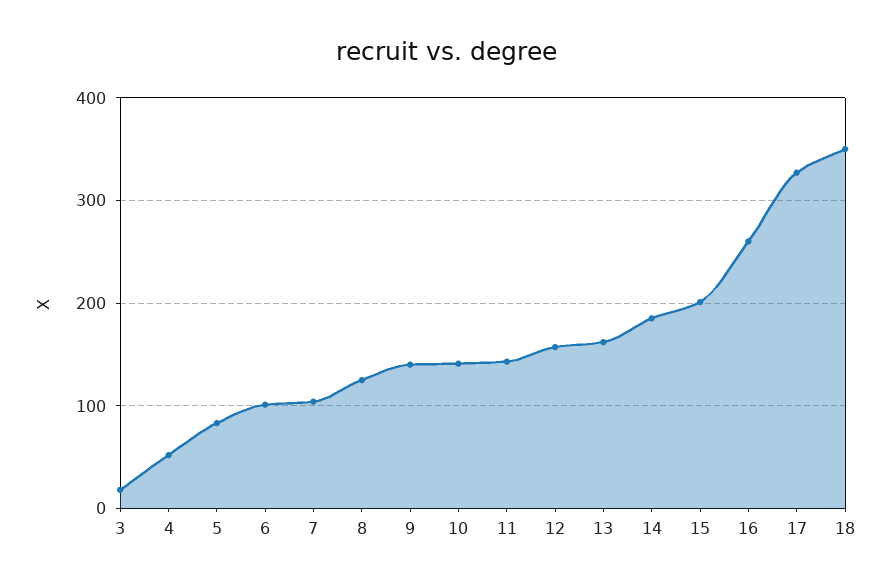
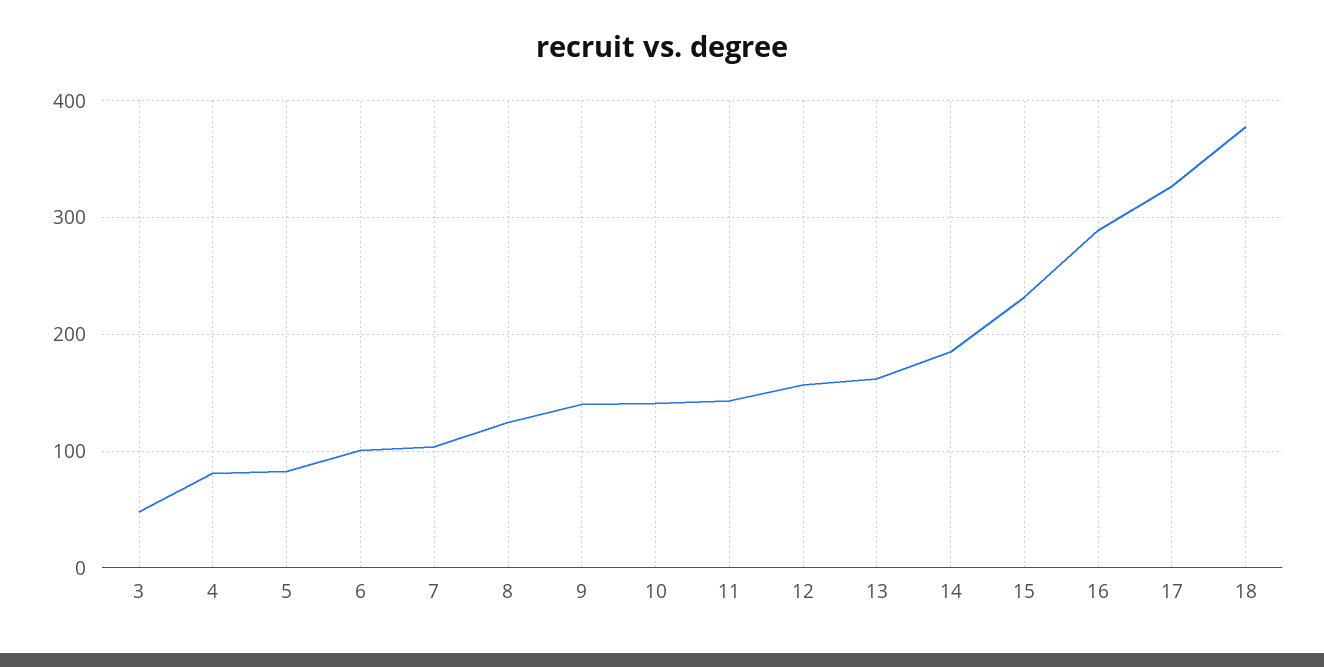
3: 20 -> 50
4: 50 -> 80
15: 200 -> 230
16: 260 -> 290
18: 350 -> 380

